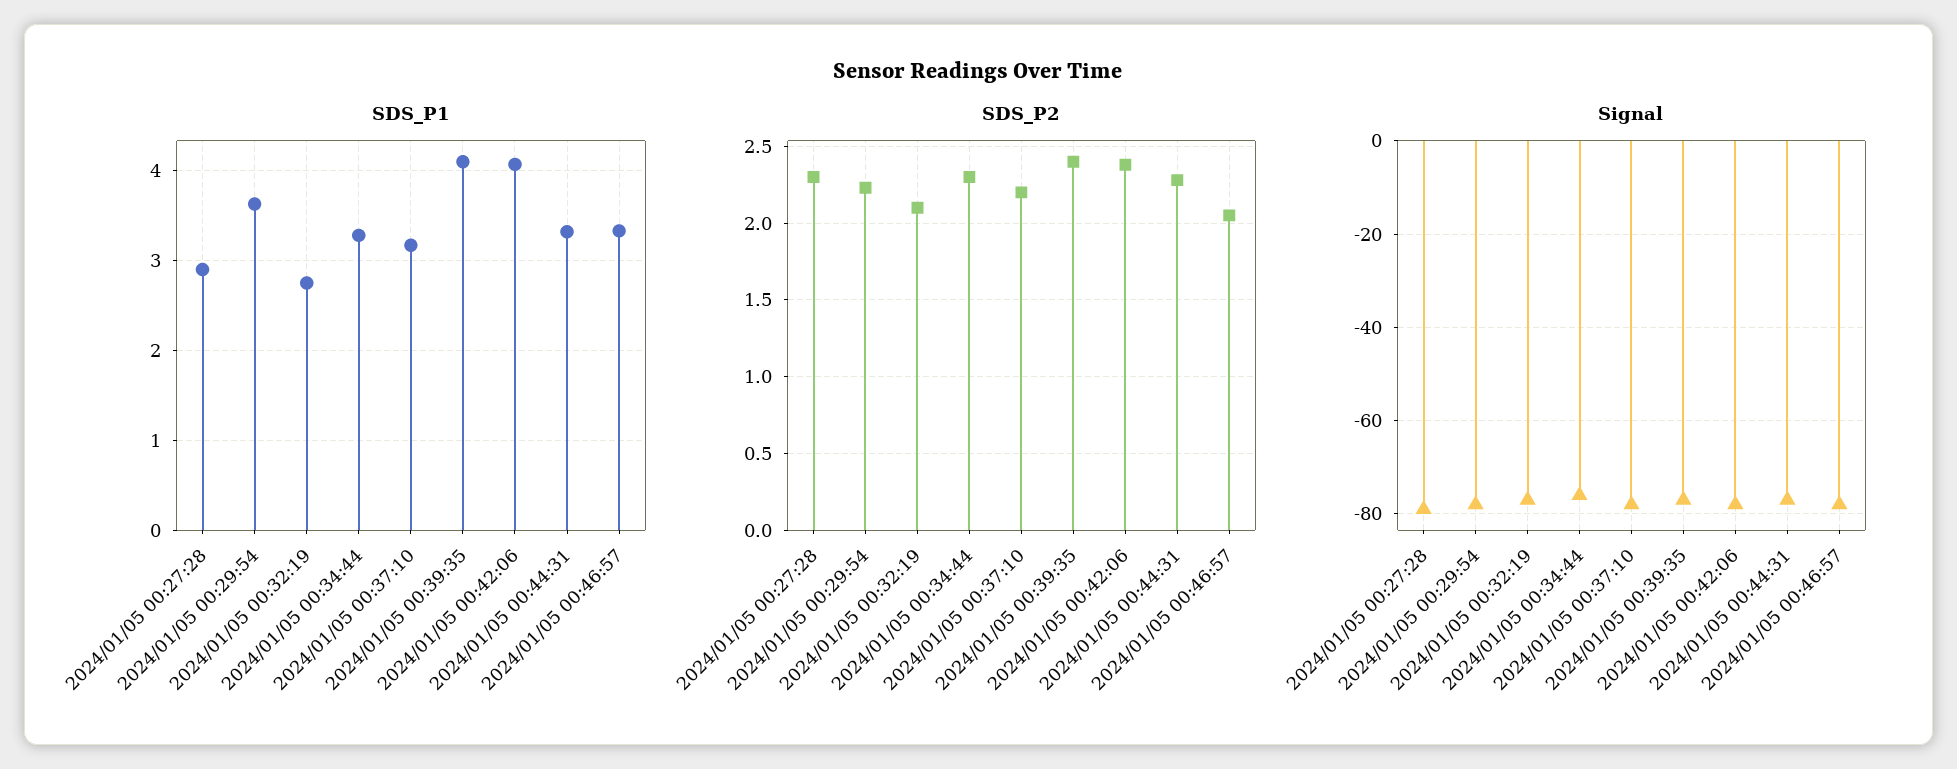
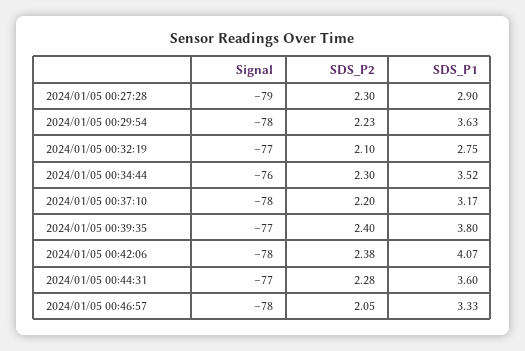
SDS_P1, 2024/01/05 00:34:44: 3.3 -> 3.52
SDS_P1, 2024/01/05 00:39:35: 4.1 -> 3.8
SDS_P1, 2024/01/05 00:44:31: 3.3 -> 3.6

